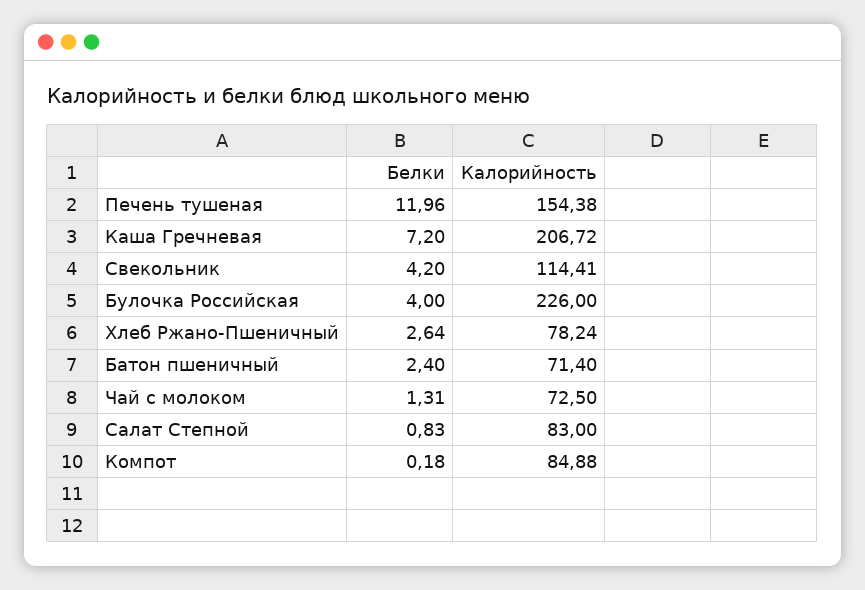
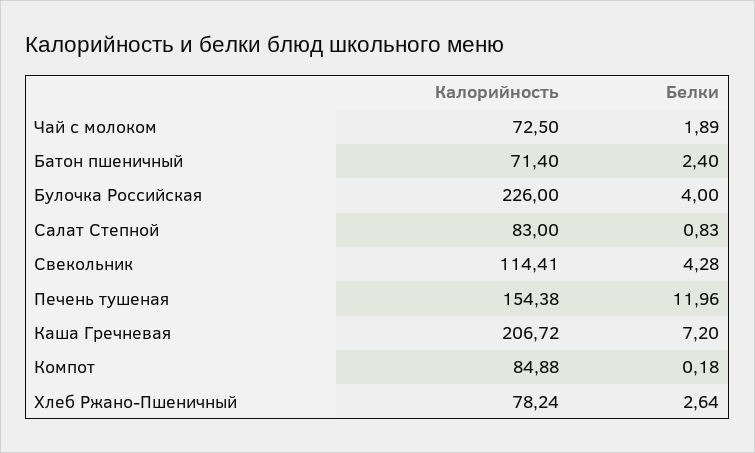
Белки, Свекольник: 4.2 -> 4.28
Белки, Чай с молоком: 1.31 -> 1.89

